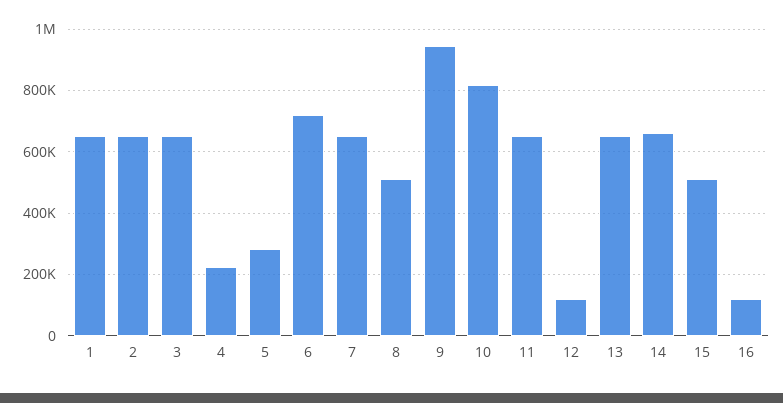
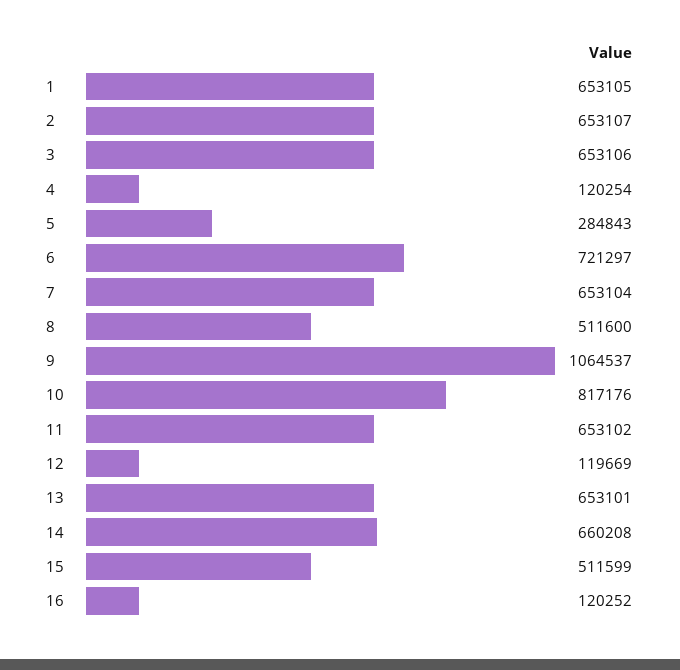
4: 220000 -> 120254
9: 940000 -> 1064537

